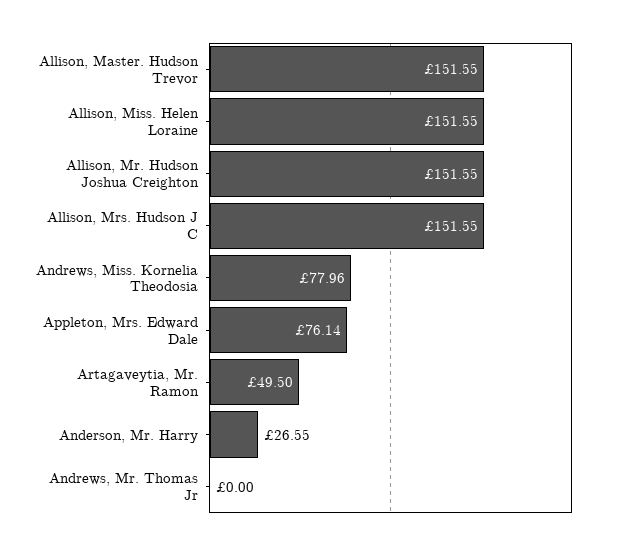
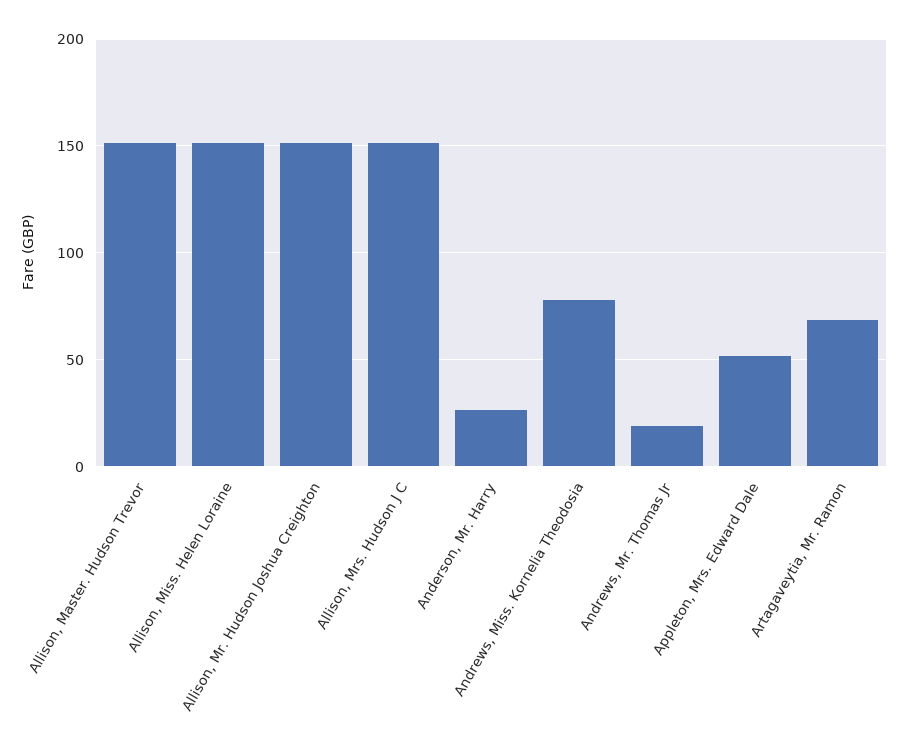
Appleton, Mrs. Edward Dale: 76.14 -> 50
Artagaveytia, Mr. Ramon: 49.5 -> 70
Andrews, Mr. Thomas Jr: 0 -> 20

